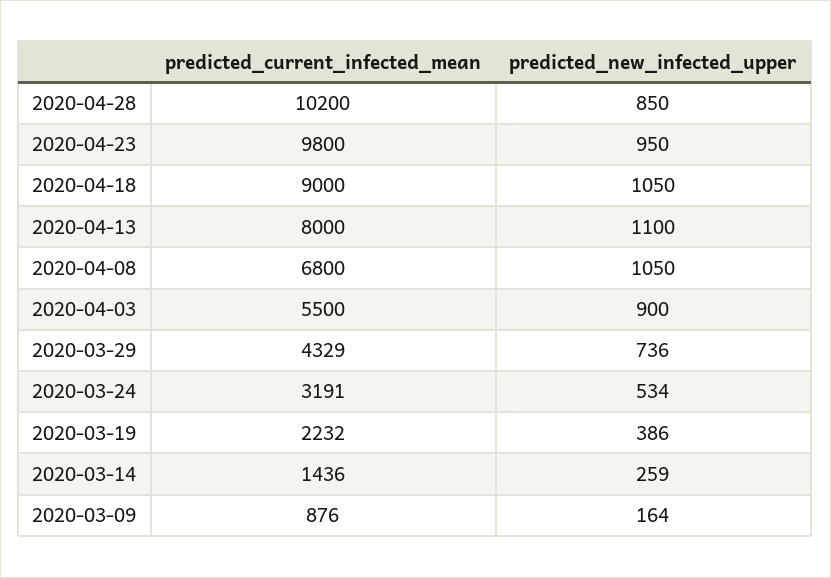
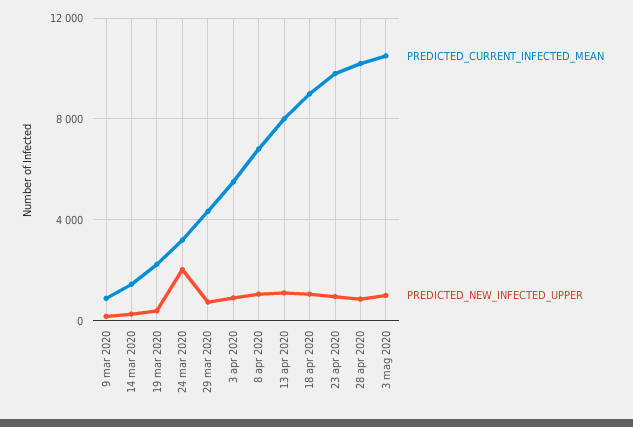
predicted_new_infected_upper, 2020-03-24: 534 -> 2000
predicted_current_infected_mean, 3 mag 2020: none -> 10500
predicted_new_infected_upper, 3 mag 2020: none -> 1000

